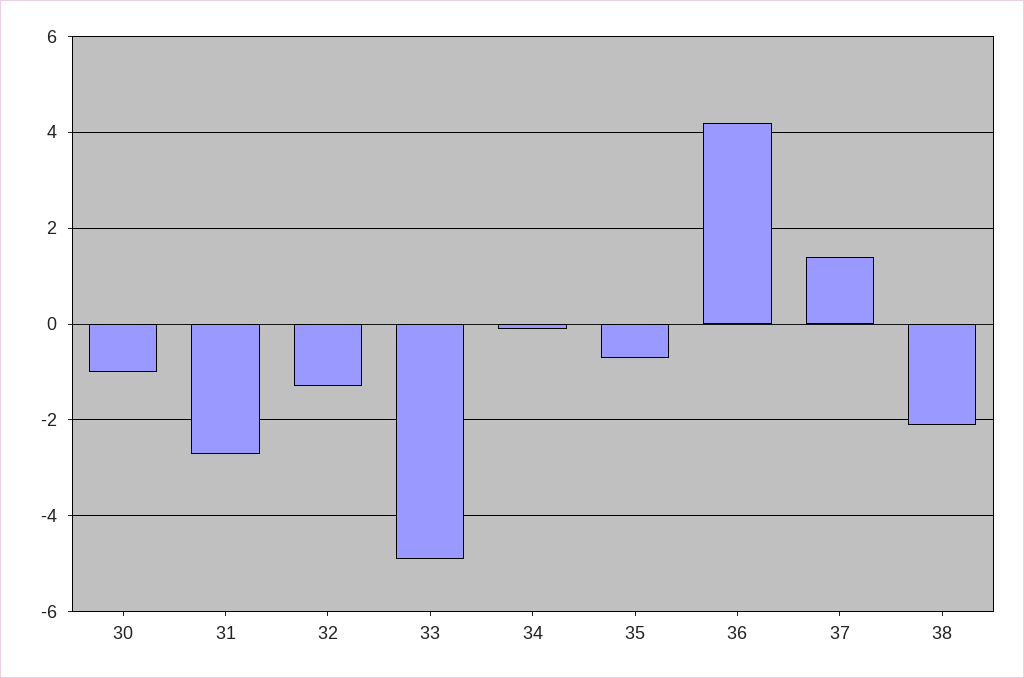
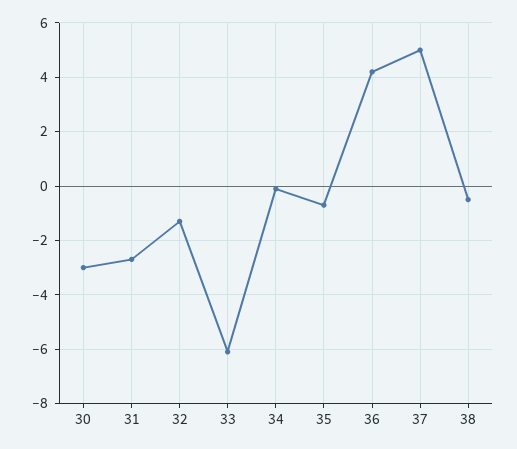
30: -1 -> -3
33: -5 -> -6
37: 1.5 -> 5
38: -2 -> -0.5

